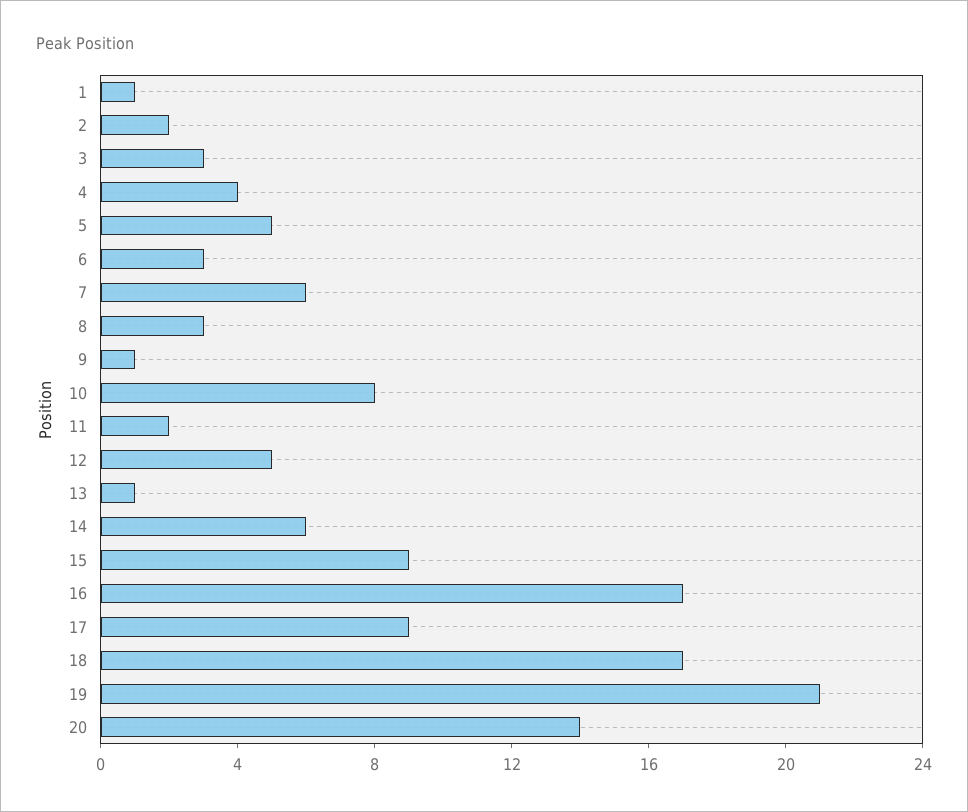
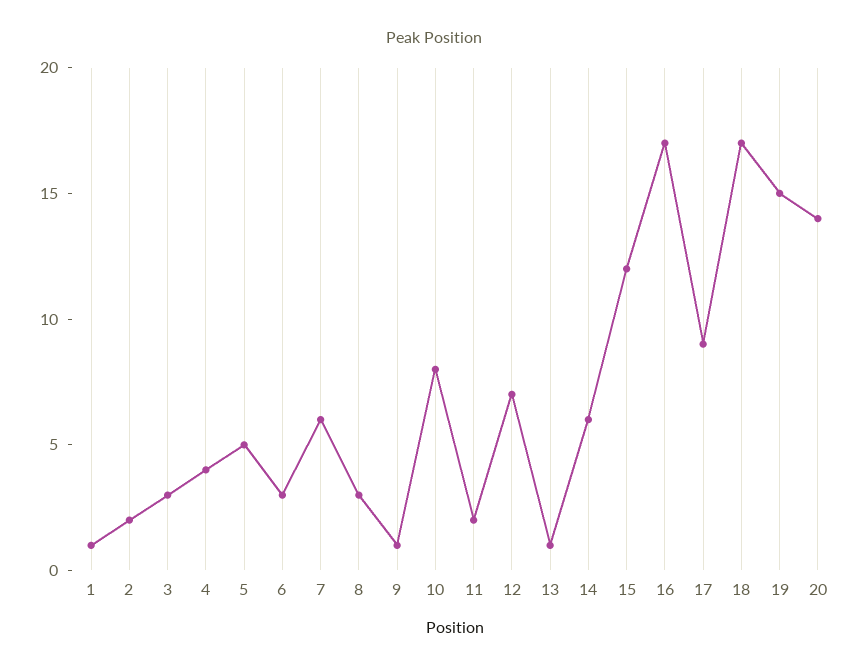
12: 5 -> 7
15: 9 -> 12
19: 21 -> 15

